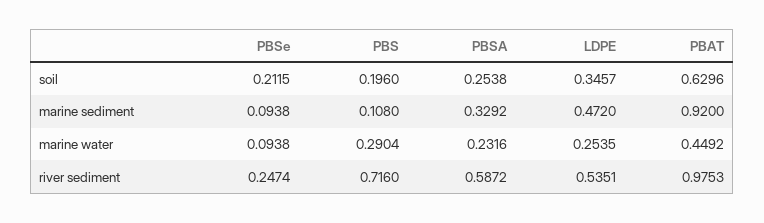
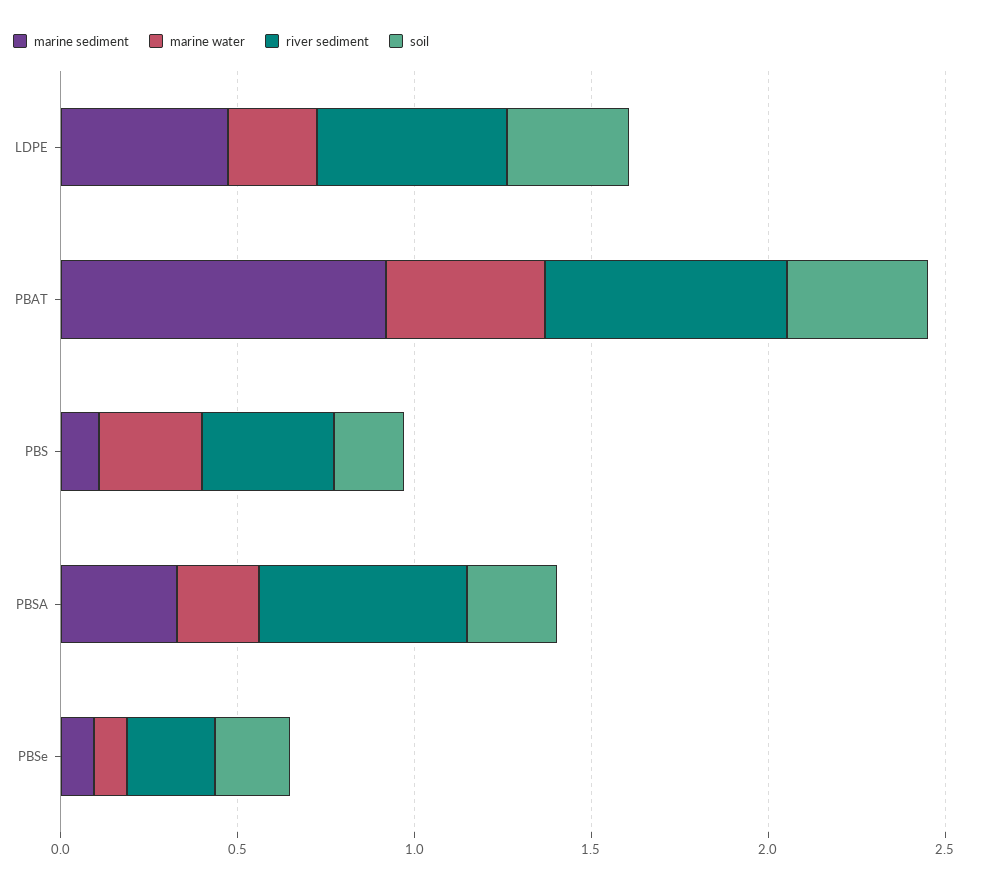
soil, PBAT: 0.6296 -> 0.4
river sediment, PBS: 0.716 -> 0.4
river sediment, PBAT: 0.9753 -> 0.7

